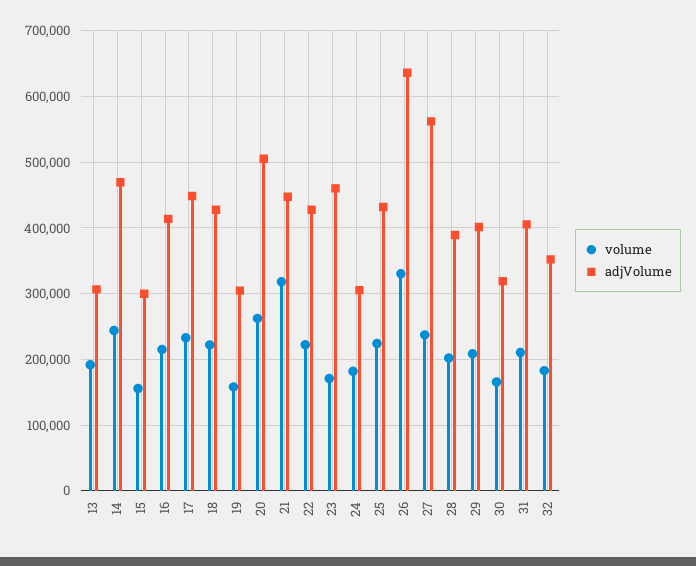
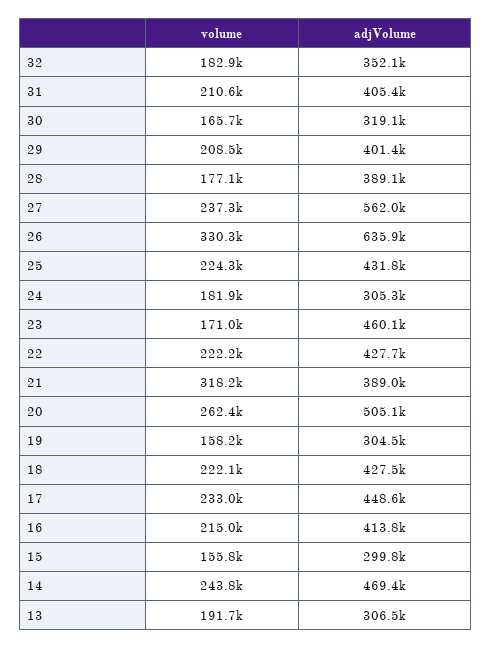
adjVolume, 21: 450000 -> 389000
volume, 28: 200000 -> 177100

